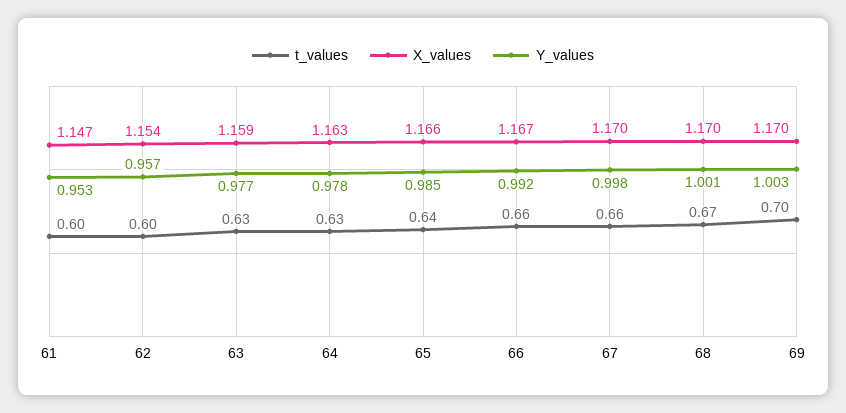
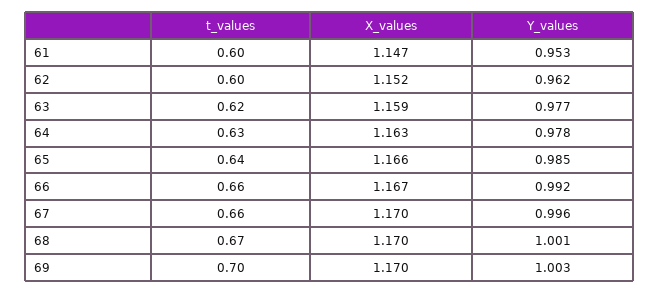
X_values, 62: 1.154 -> 1.152
Y_values, 62: 0.957 -> 0.962
t_values, 63: 0.63 -> 0.62
Y_values, 67: 0.998 -> 0.996

